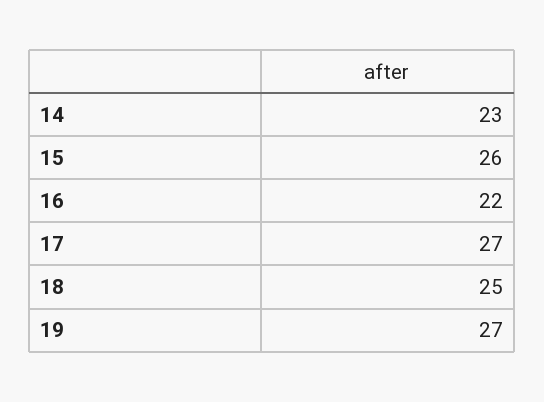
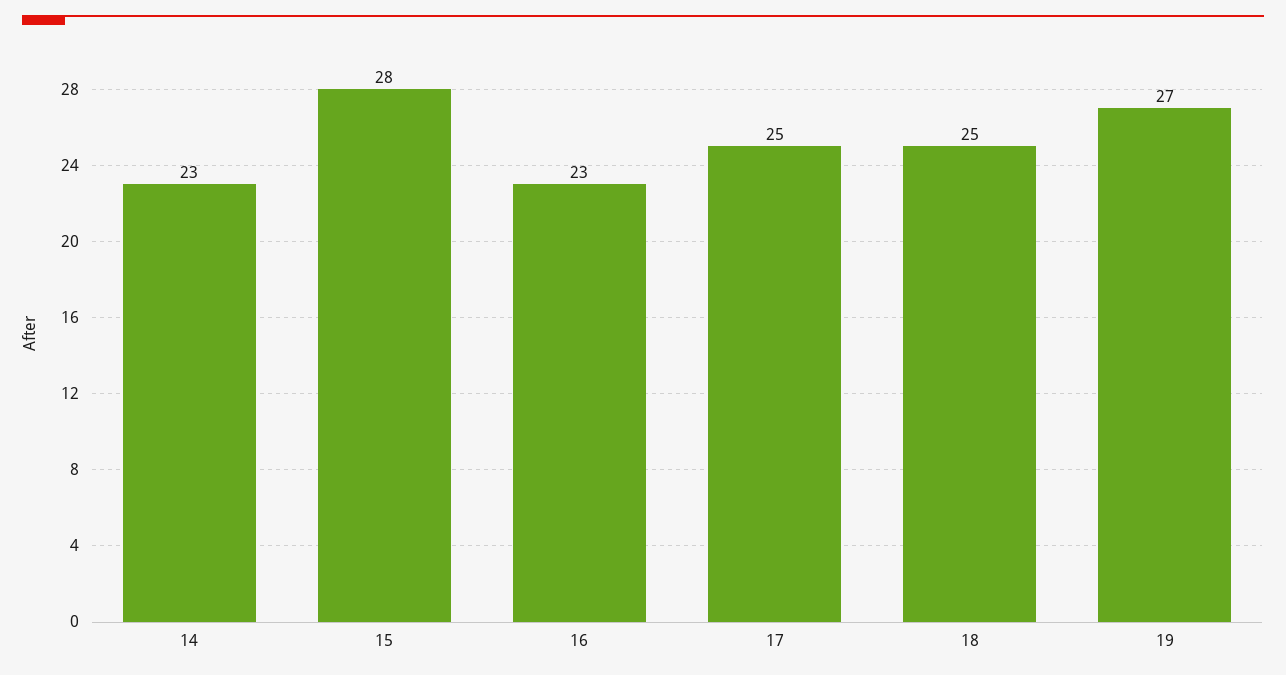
15: 26 -> 28
16: 22 -> 23
17: 27 -> 25

